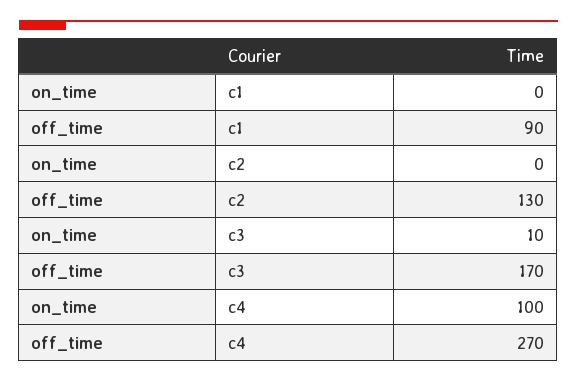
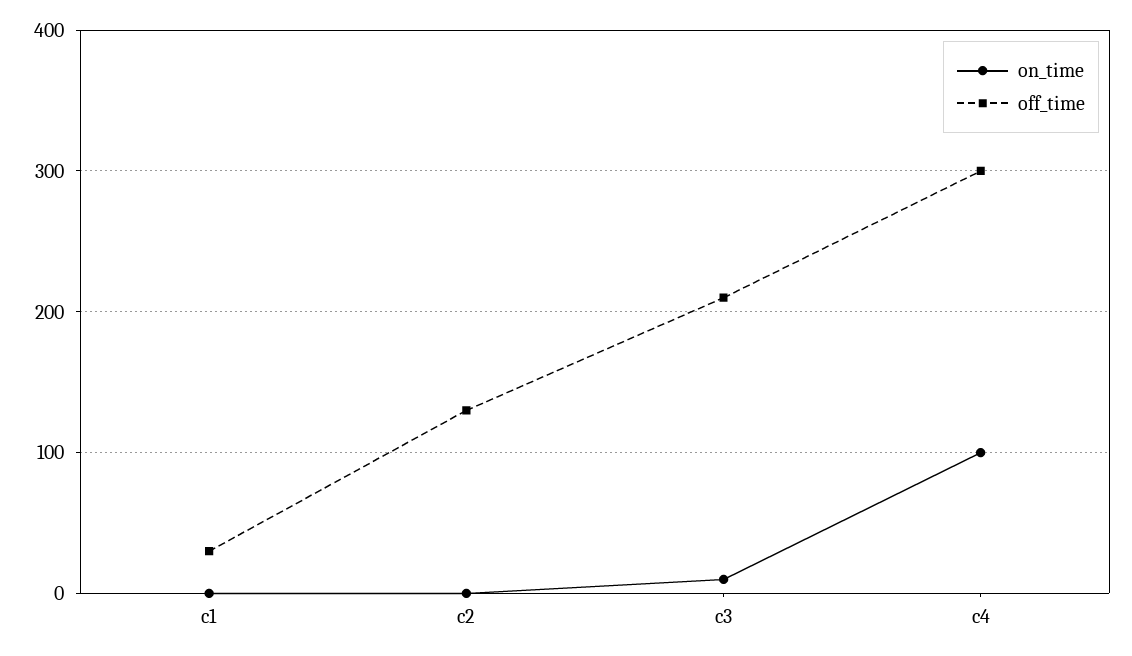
off_time, c1: 90 -> 30
off_time, c3: 170 -> 210
off_time, c4: 270 -> 300

